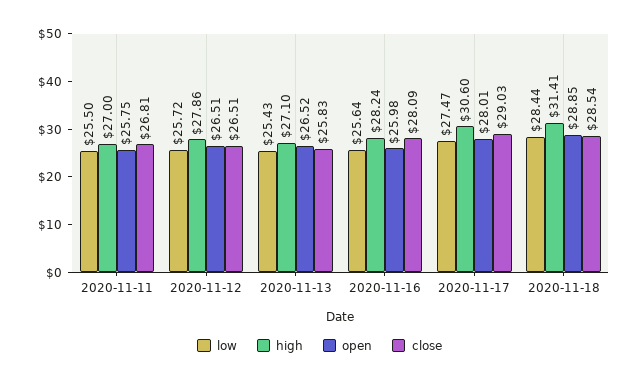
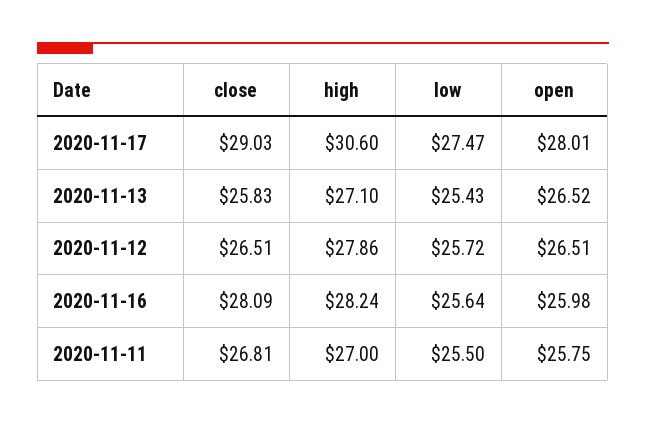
low, 2020-11-18: 28.44 -> none
high, 2020-11-18: 31.41 -> none
open, 2020-11-18: 28.85 -> none
close, 2020-11-18: 28.54 -> none

